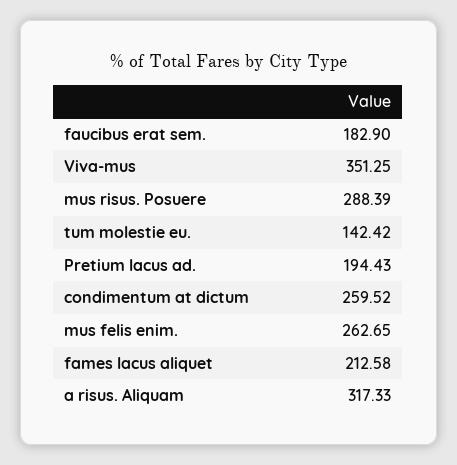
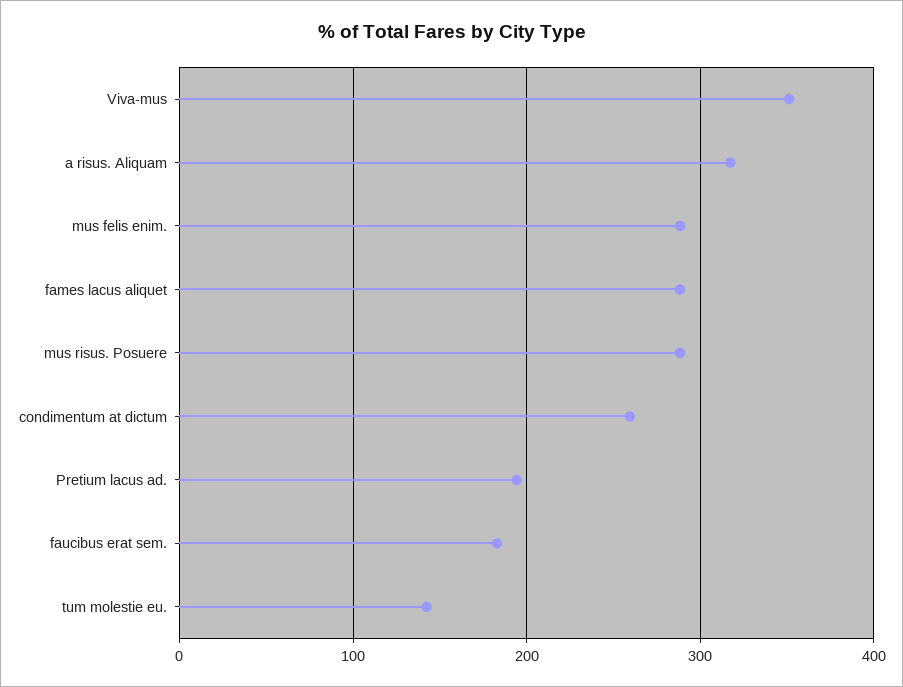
mus felis enim.: 262.65 -> 290
fames lacus aliquet: 212.58 -> 290

